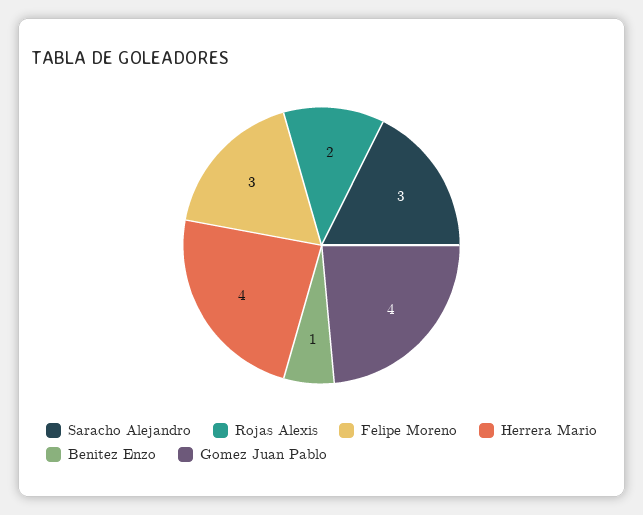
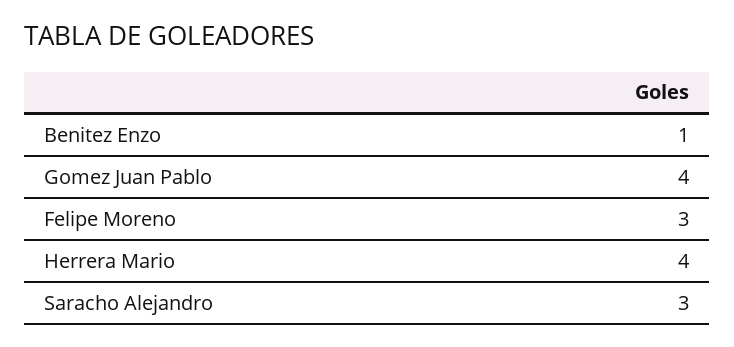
Rojas Alexis: 2 -> none

